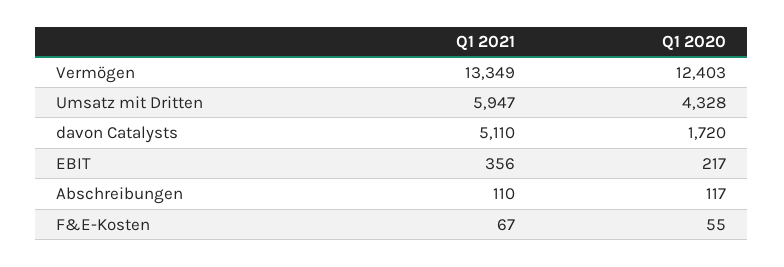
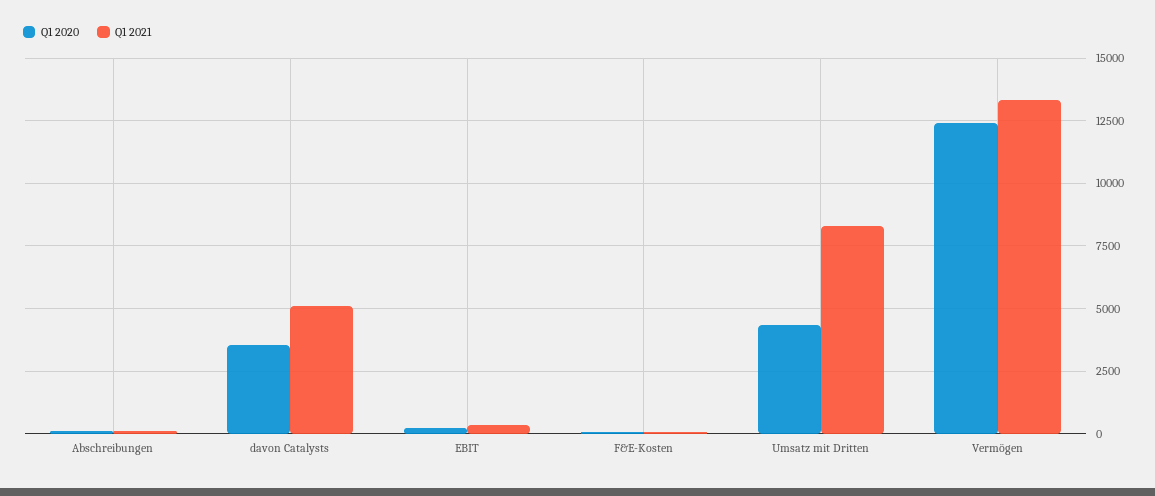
Q1 2021, Umsatz mit Dritten: 5947 -> 8250
Q1 2020, davon Catalysts: 1720 -> 3500

